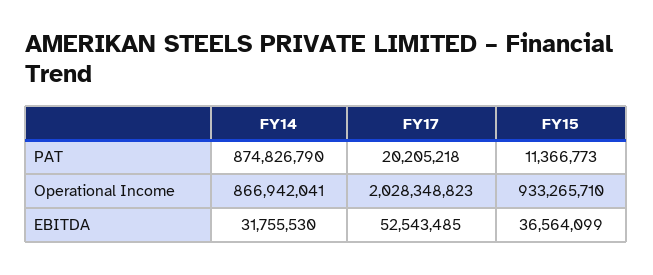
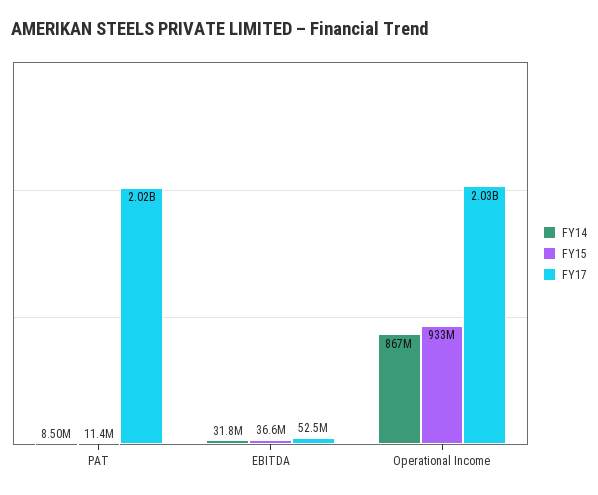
FY14, PAT: 874826790 -> 8500000
FY17, PAT: 20205218 -> 2020000000

